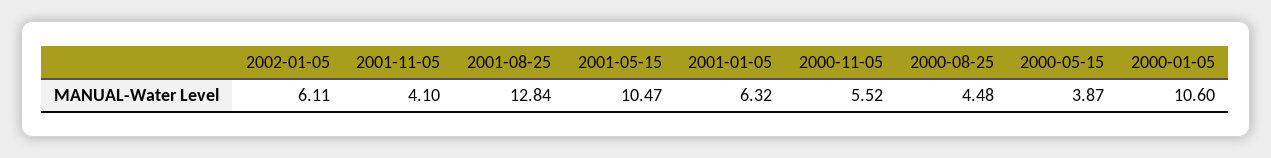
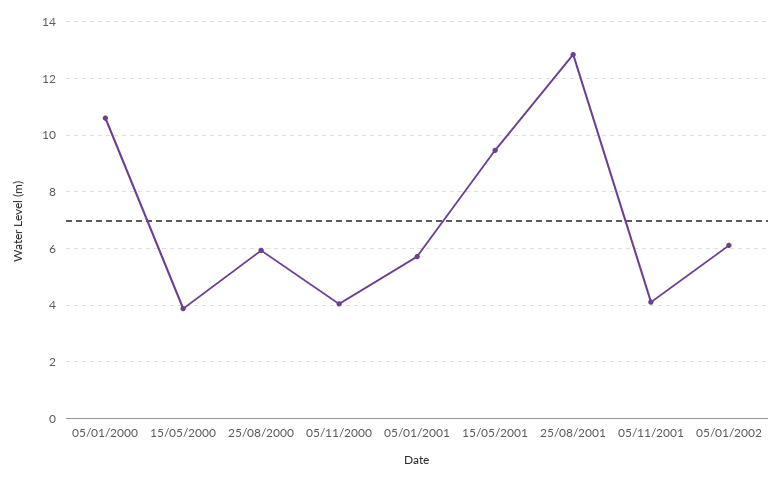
2001-05-15: 10.47 -> 9.5
2001-01-05: 6.32 -> 5.75
2000-11-05: 5.52 -> 4
2000-08-25: 4.48 -> 6

